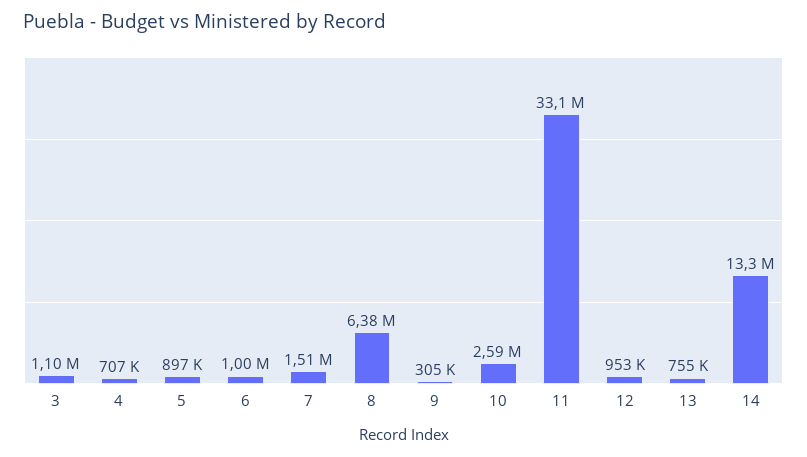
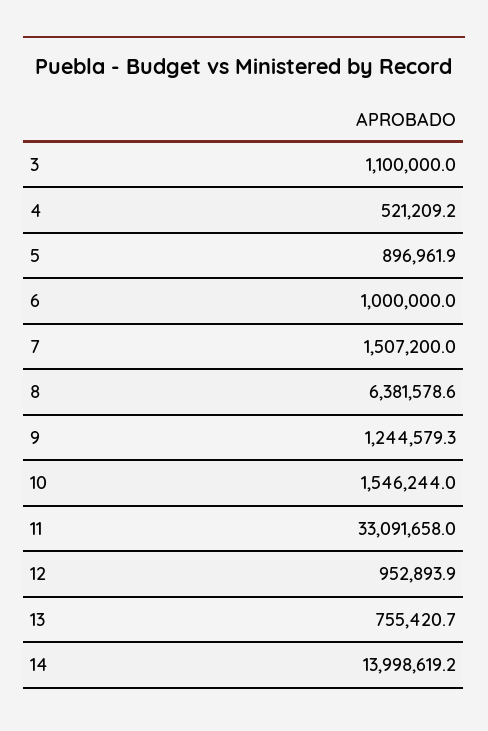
4: 707000 -> 521209.2
9: 305000 -> 1244579.3
10: 2590000 -> 1546244
14: 13300000 -> 13998619.2

